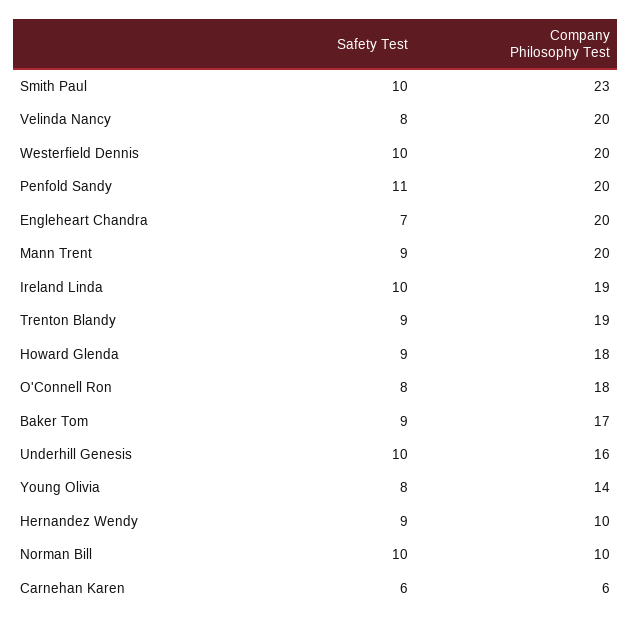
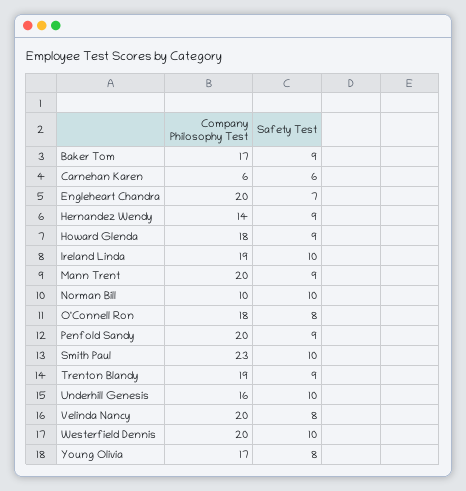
Safety Test, Penfold Sandy: 11 -> 9
Company Philosophy Test, Young Olivia: 14 -> 17
Company Philosophy Test, Hernandez Wendy: 10 -> 14

